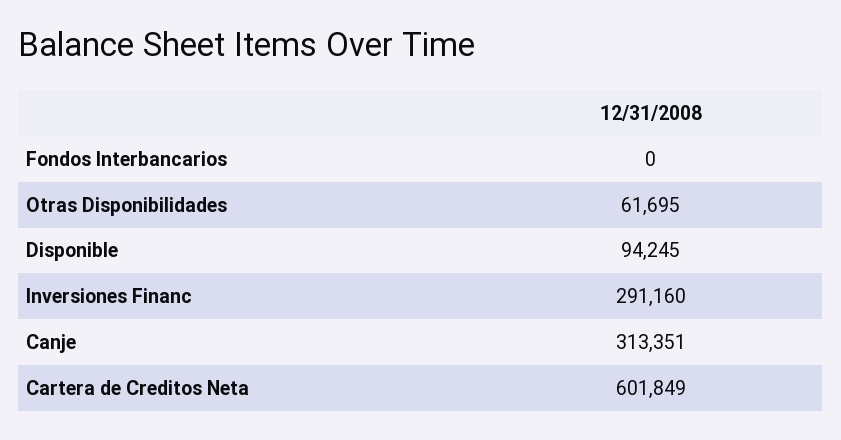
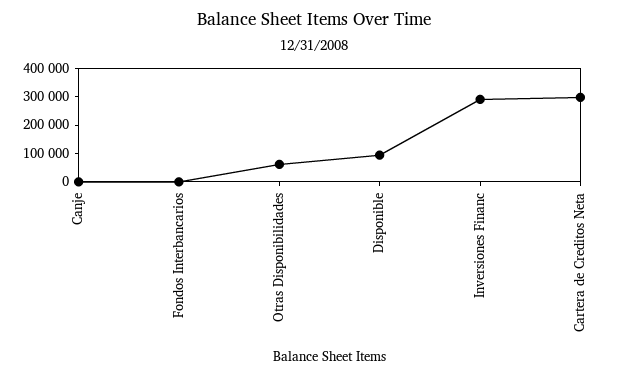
Canje: 313351 -> 0
Cartera de Creditos Neta: 601849 -> 300000

